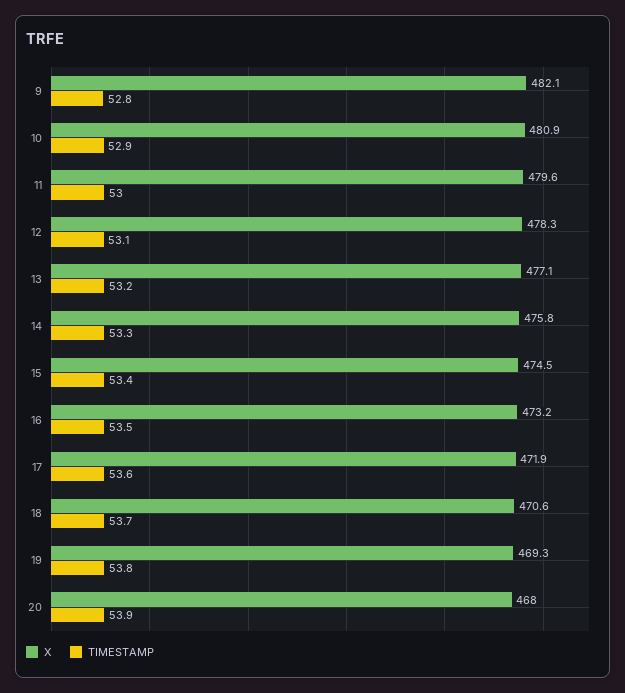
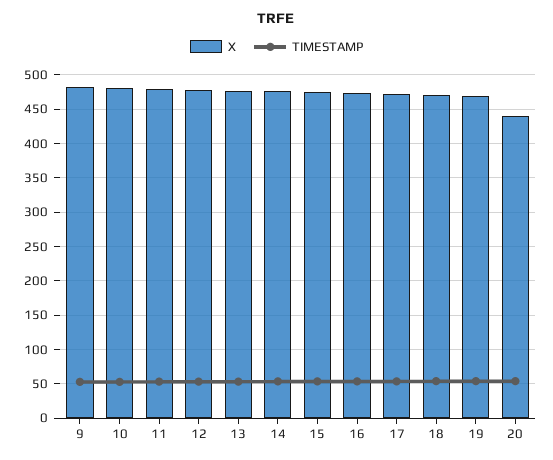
X, 20: 468 -> 440

